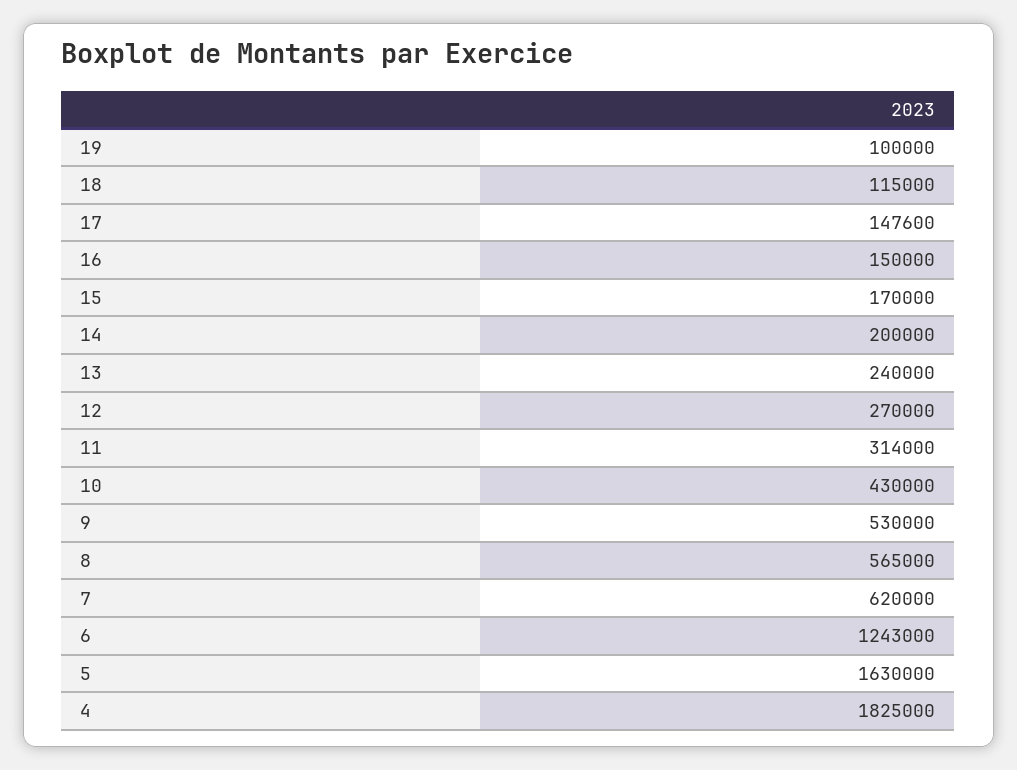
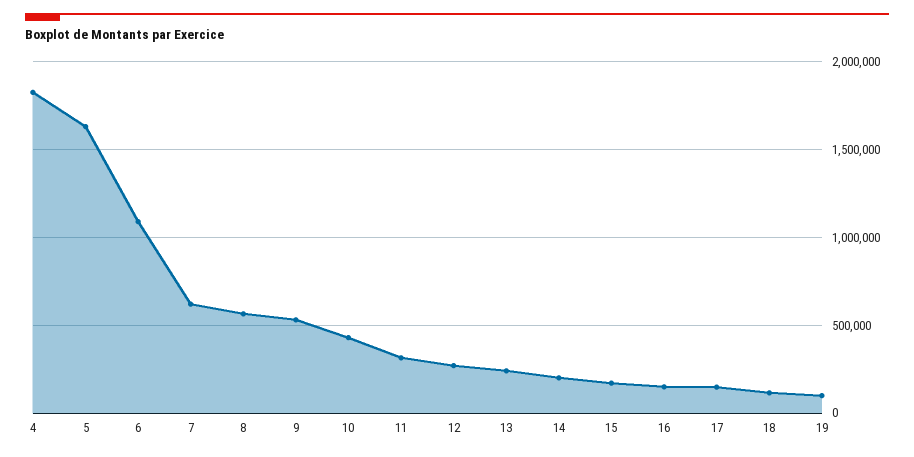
6: 1243000 -> 1100000

